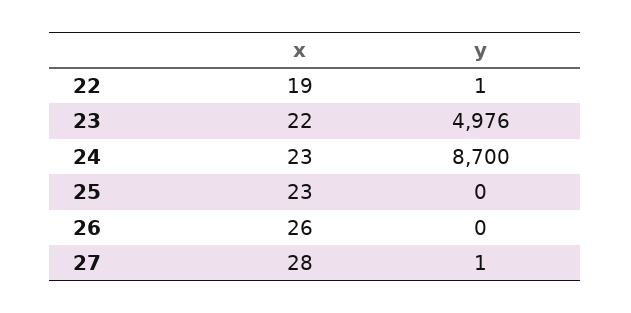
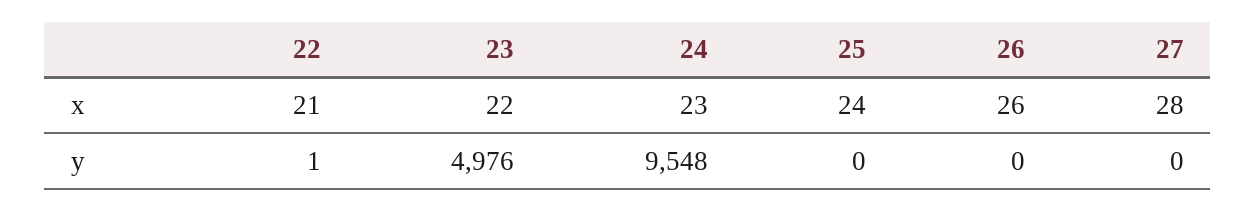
x, 22: 19 -> 21
y, 24: 8700 -> 9548
x, 25: 23 -> 24
y, 27: 1 -> 0

